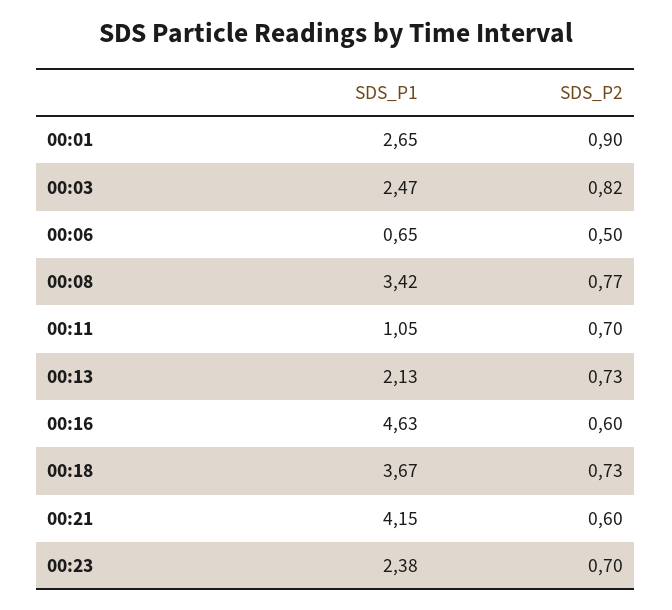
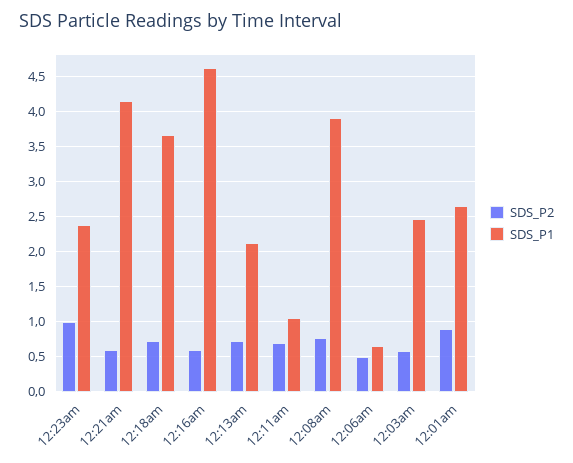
SDS_P2, 00:03: 0.82 -> 0.6
SDS_P1, 00:08: 3.42 -> 3.9
SDS_P2, 00:23: 0.7 -> 1

